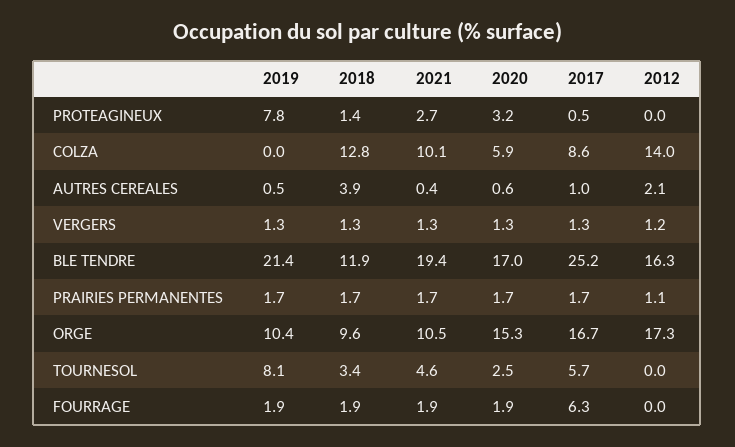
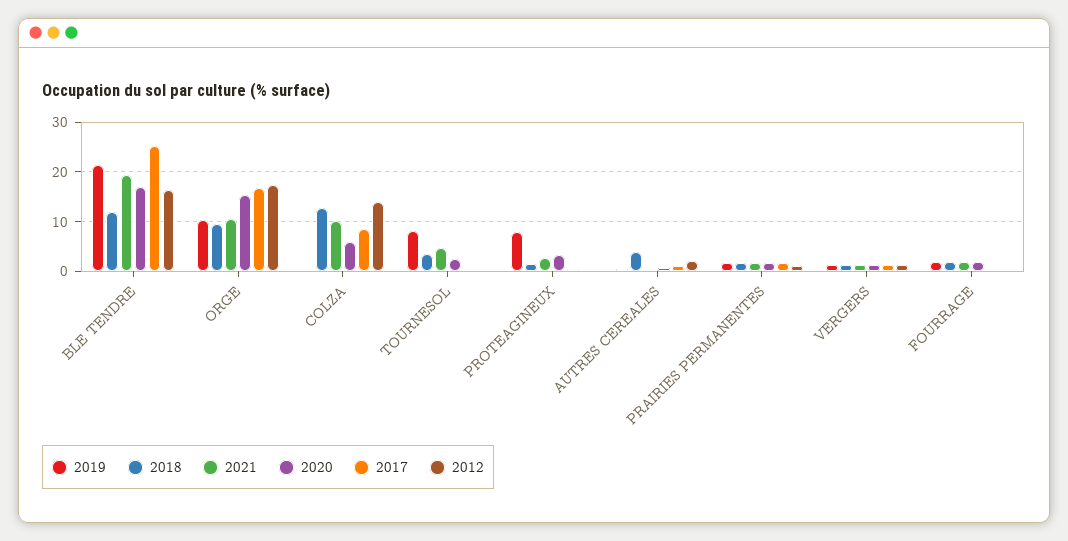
2017, TOURNESOL: 5.7 -> 0
2017, FOURRAGE: 6.3 -> 0

